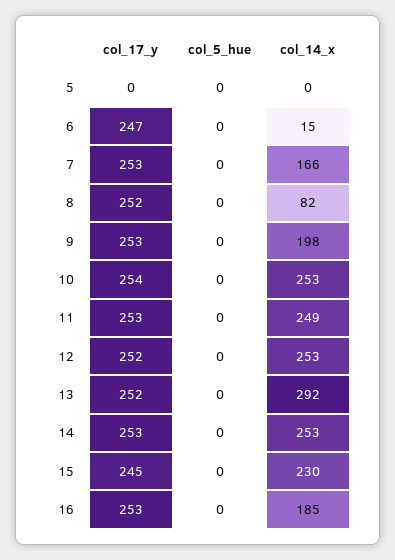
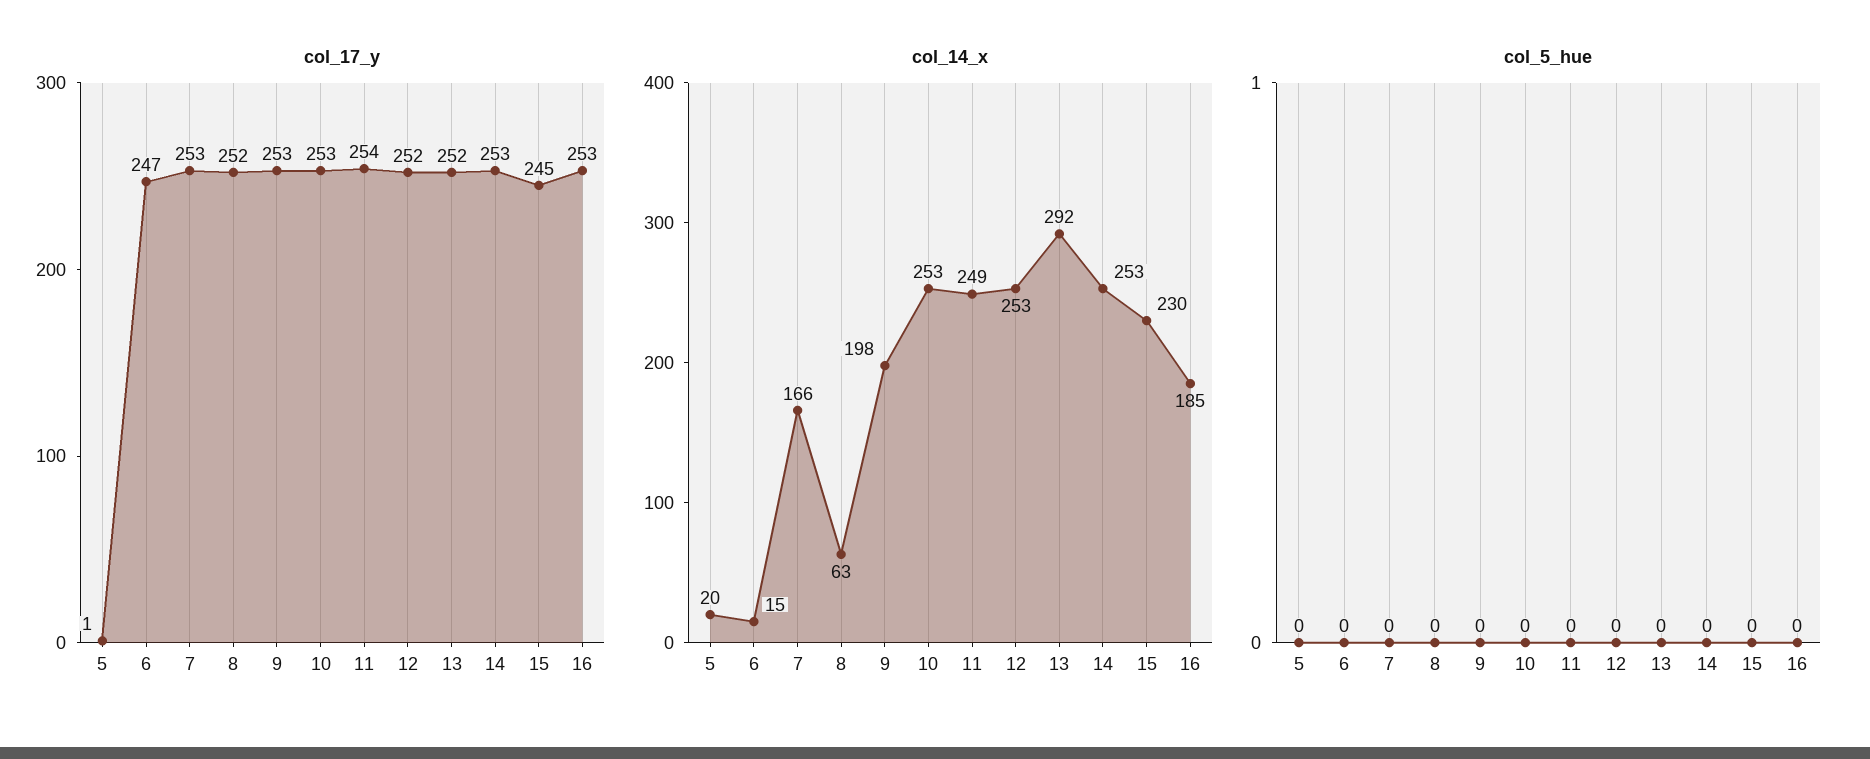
col_17_y, 5: 0 -> 1
col_14_x, 5: 0 -> 20
col_14_x, 8: 82 -> 63
col_17_y, 10: 254 -> 253
col_17_y, 11: 253 -> 254

